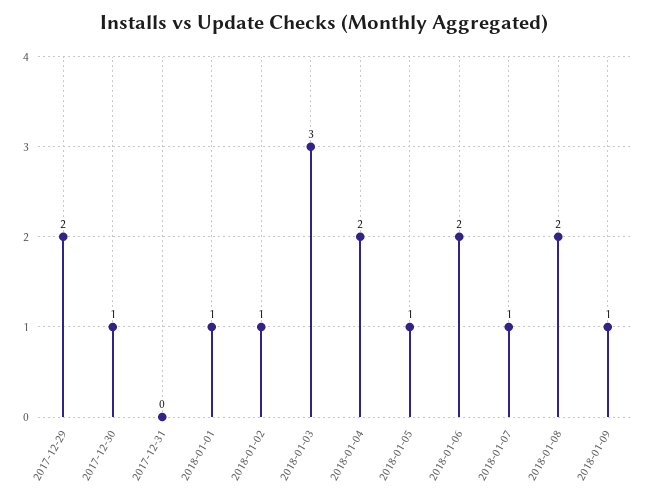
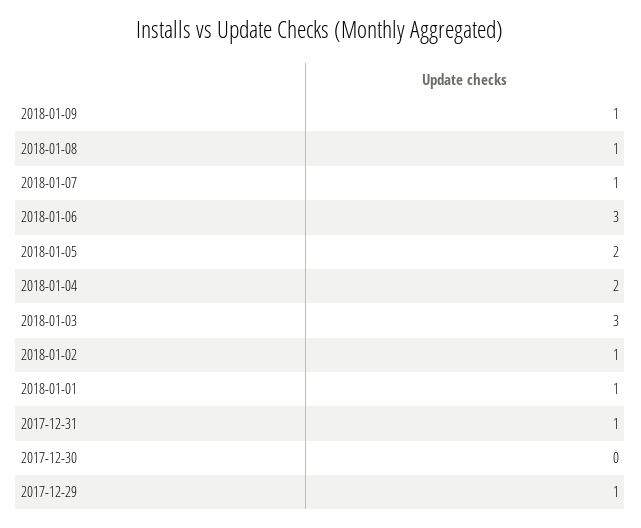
2017-12-29: 2 -> 1
2017-12-30: 1 -> 0
2017-12-31: 0 -> 1
2018-01-05: 1 -> 2
2018-01-06: 2 -> 3
2018-01-08: 2 -> 1

